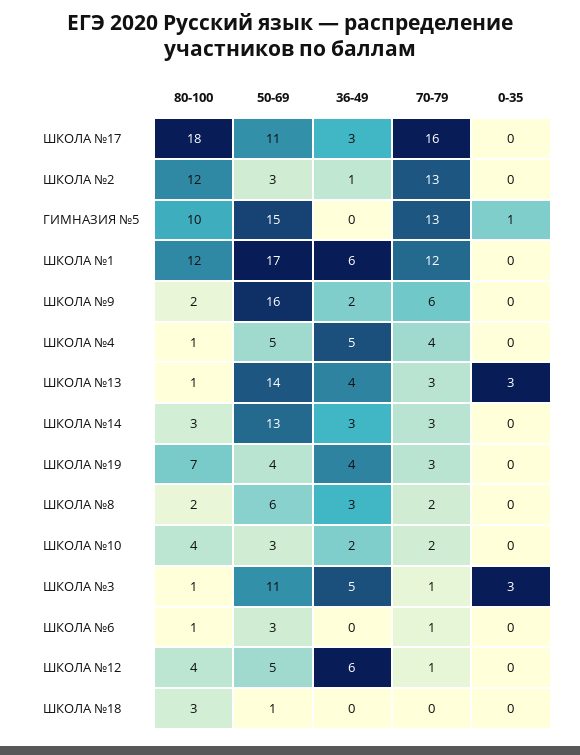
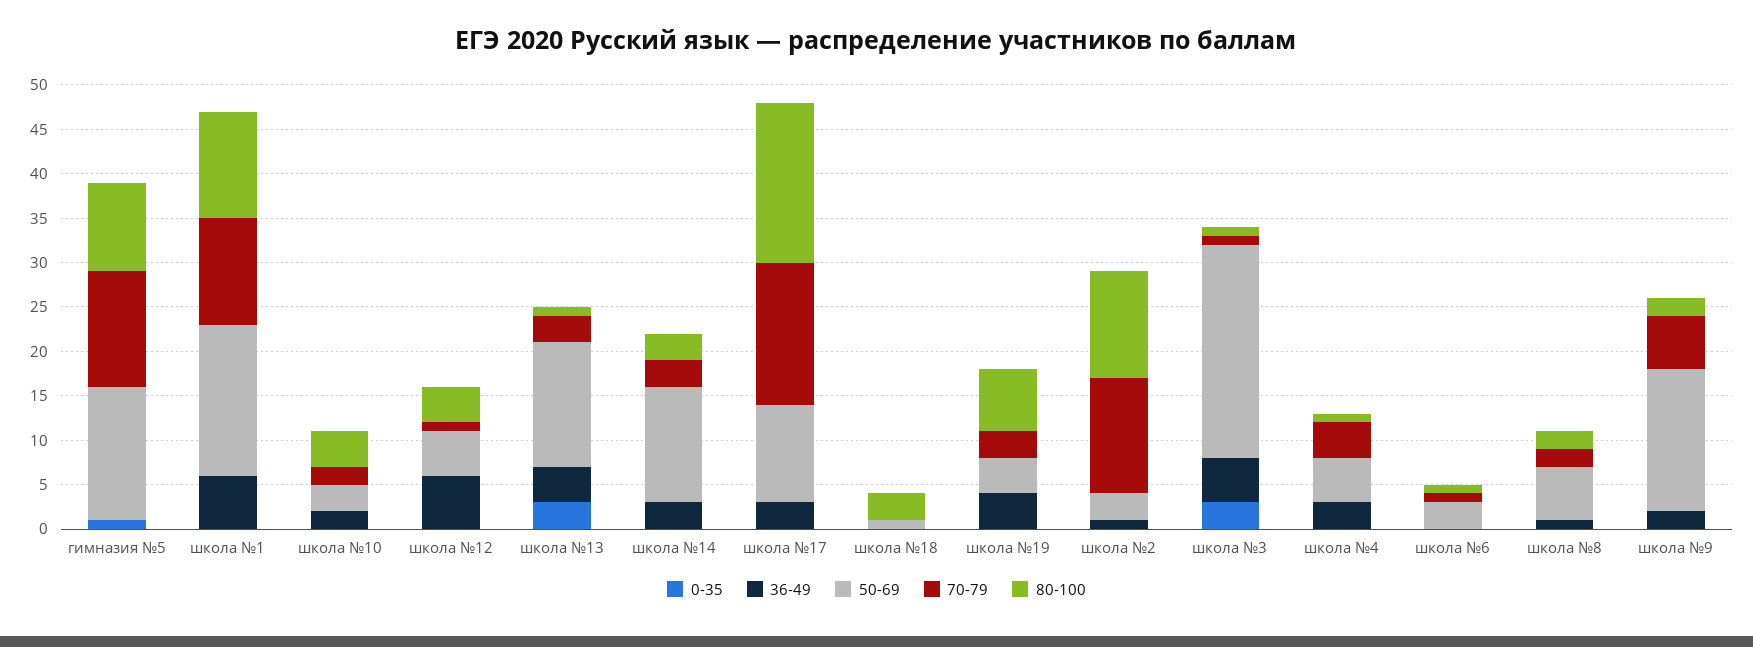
36-49, ШКОЛА №4: 5 -> 3
36-49, ШКОЛА №8: 3 -> 1
50-69, ШКОЛА №3: 11 -> 24

